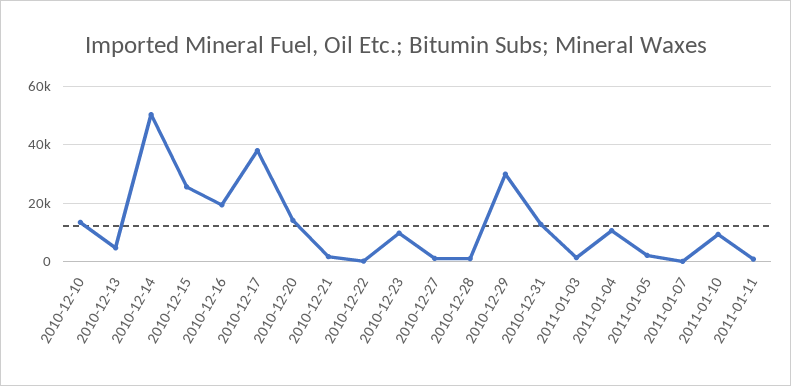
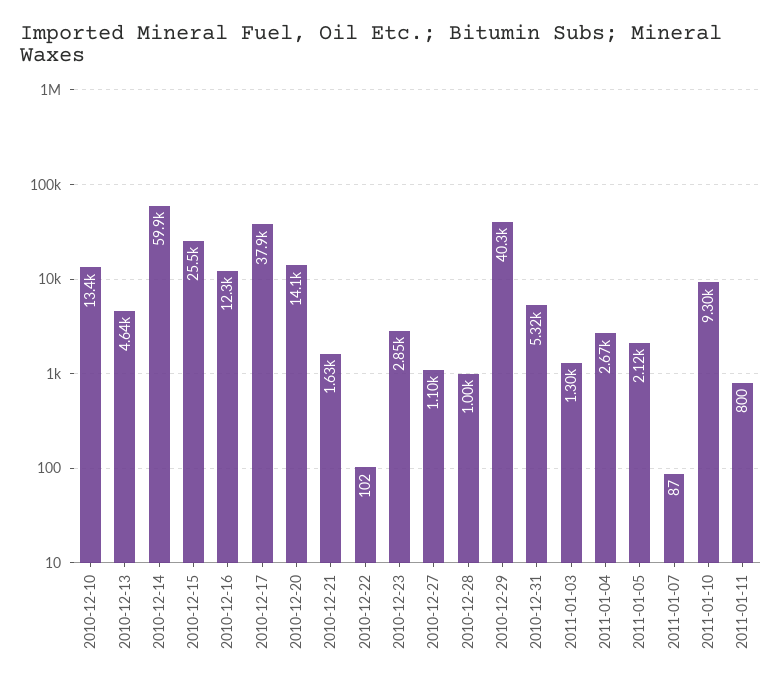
2010-12-14: 50000 -> 59900
2010-12-16: 20000 -> 12300
2010-12-23: 10000 -> 2850
2010-12-29: 30000 -> 40300
2010-12-31: 12500 -> 5320
2011-01-04: 10000 -> 2670

